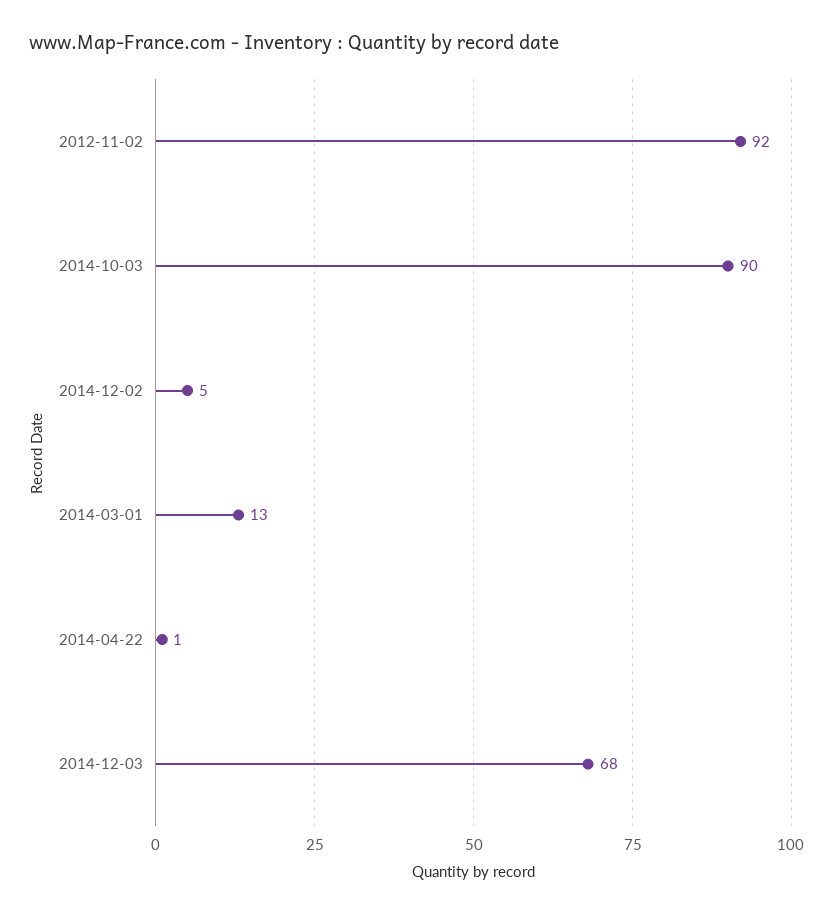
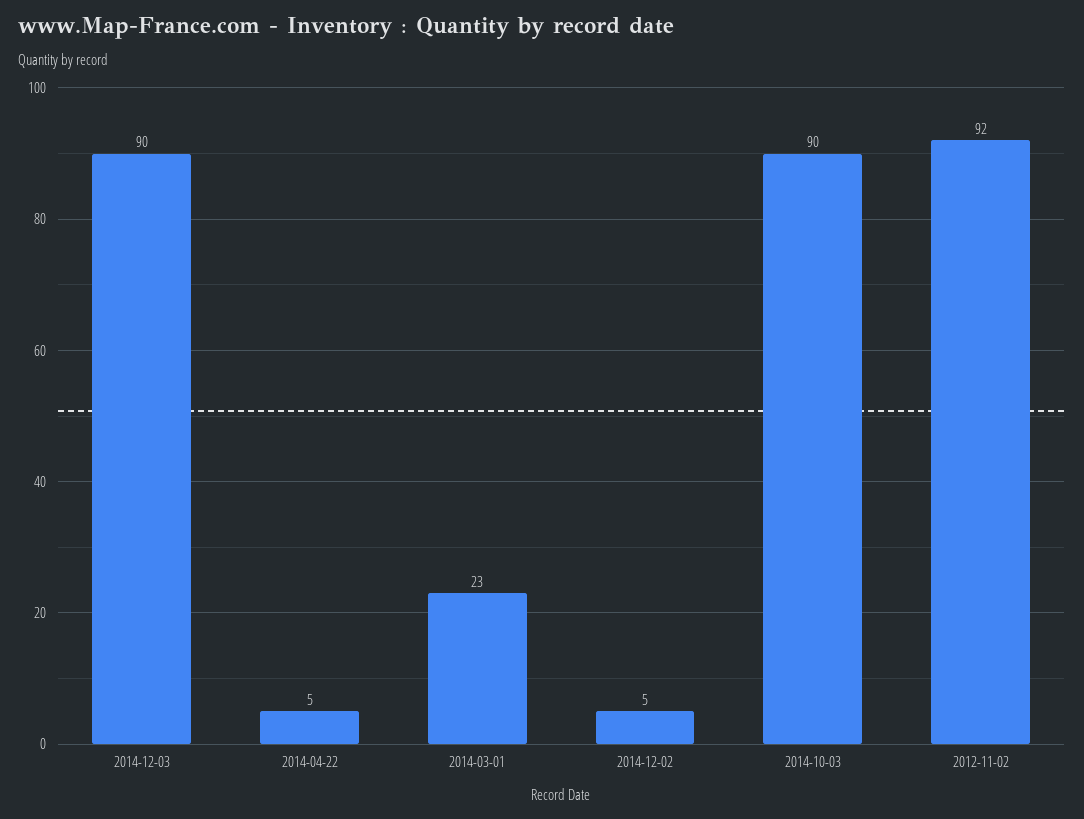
2014-03-01: 13 -> 23
2014-04-22: 1 -> 5
2014-12-03: 68 -> 90

